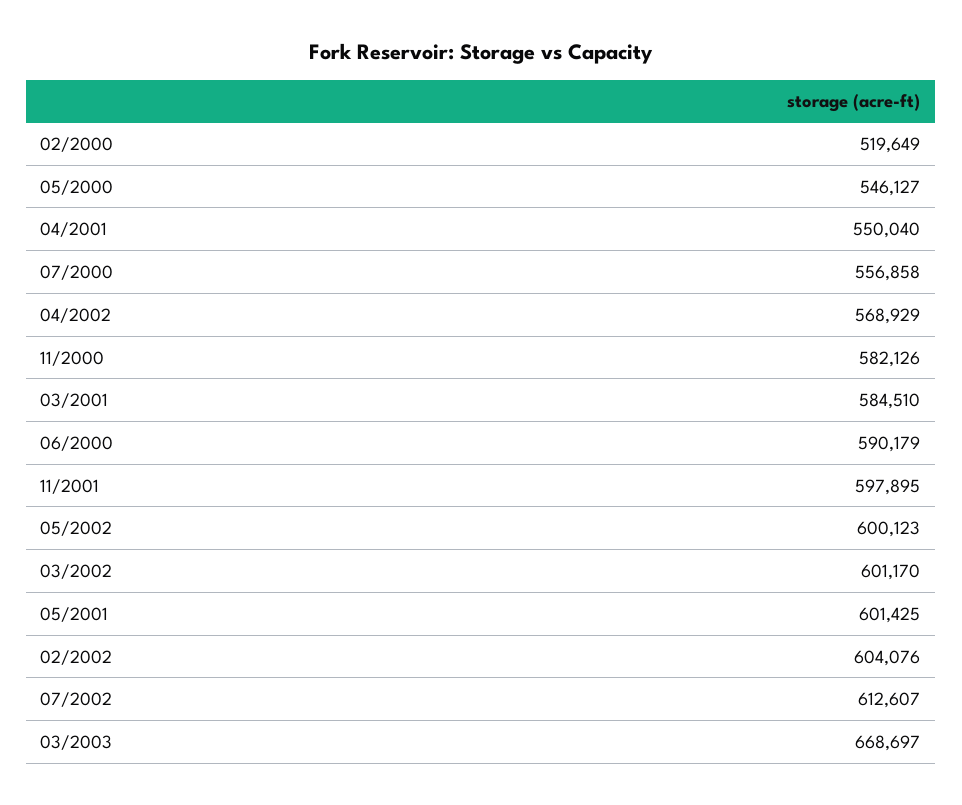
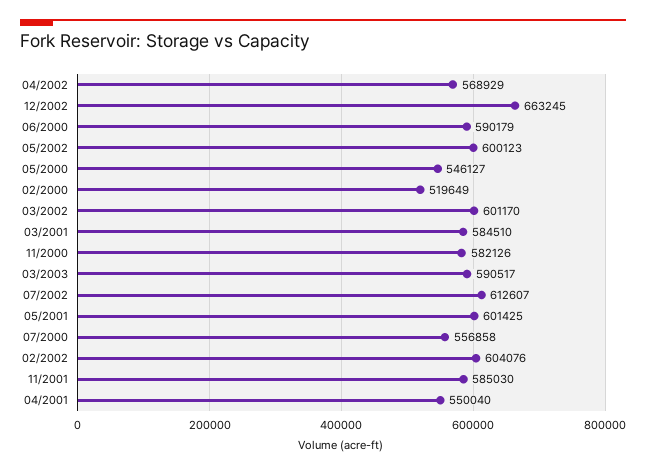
11/2001: 597895 -> 585030
03/2003: 668697 -> 590517
12/2002: none -> 663245

